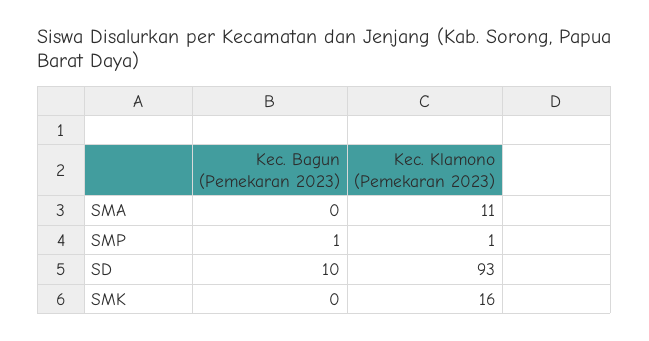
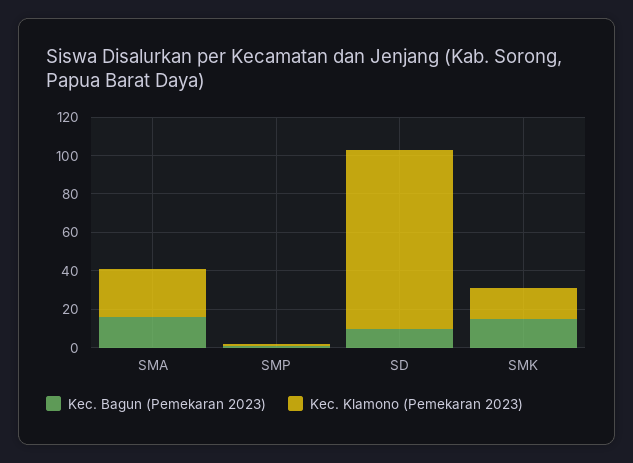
Kec. Bagun (Pemekaran 2023), SMA: 0 -> 15
Kec. Klamono (Pemekaran 2023), SMA: 11 -> 25
Kec. Bagun (Pemekaran 2023), SMK: 0 -> 15

